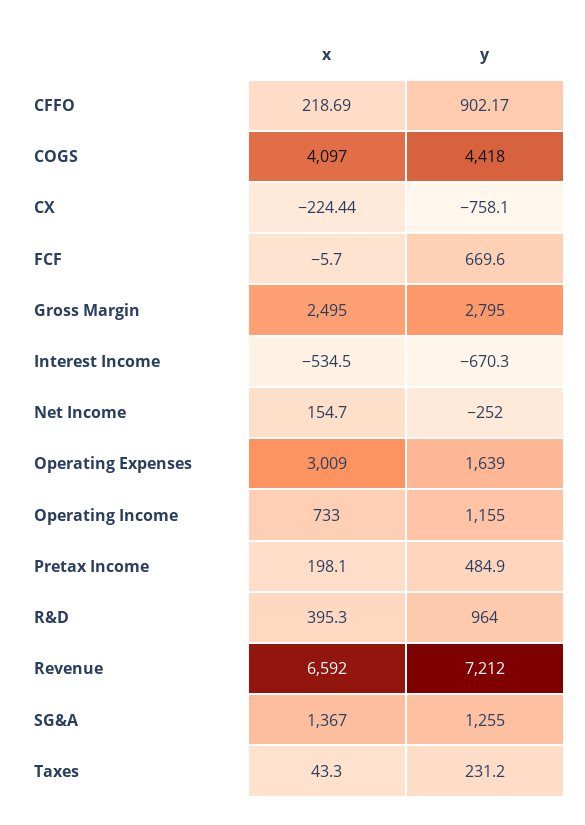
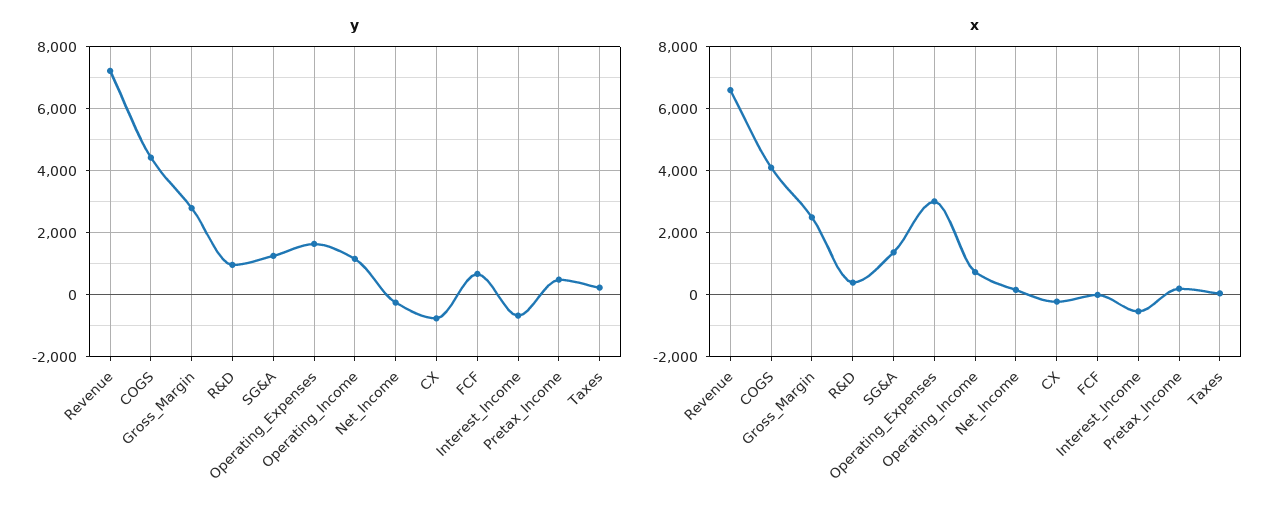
x, CFFO: 218.69 -> none
y, CFFO: 902.17 -> none

